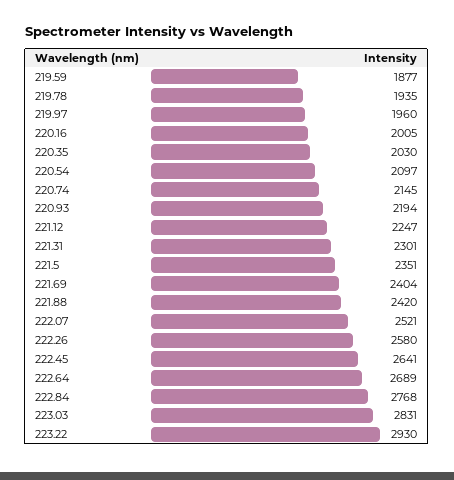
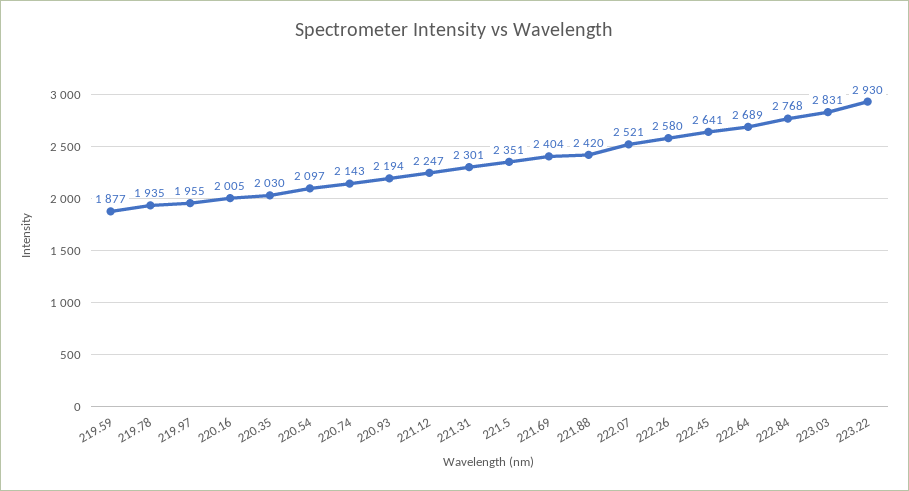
219.97: 1960 -> 1955
220.74: 2145 -> 2143

